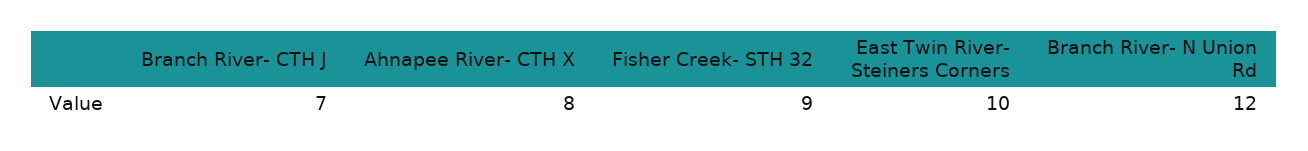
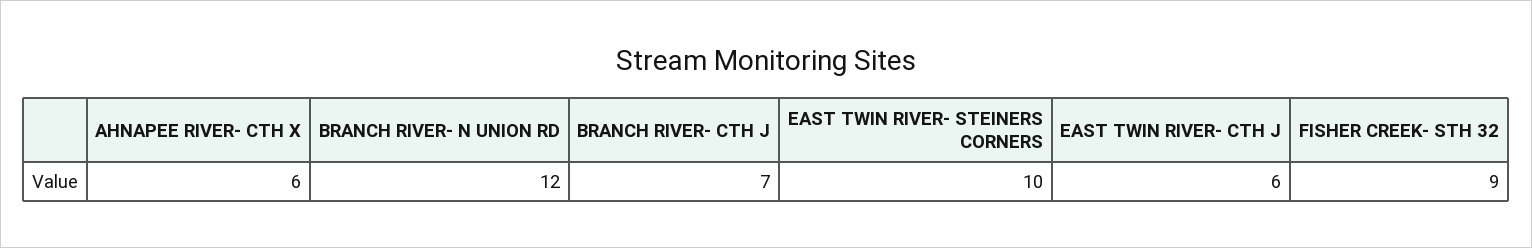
Ahnapee River- CTH X: 8 -> 6
EAST TWIN RIVER- CTH J: none -> 6

